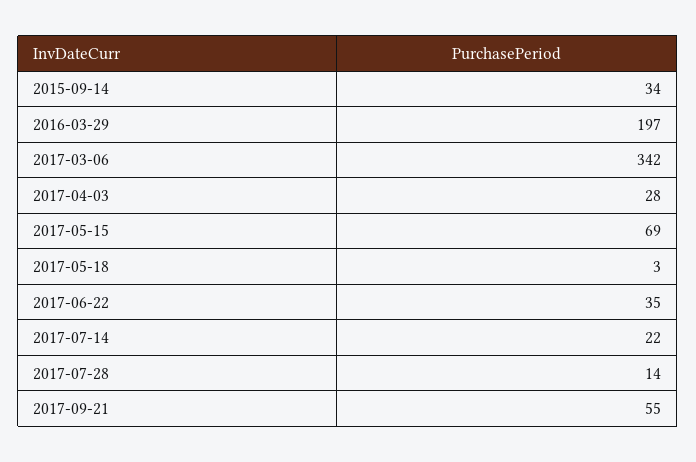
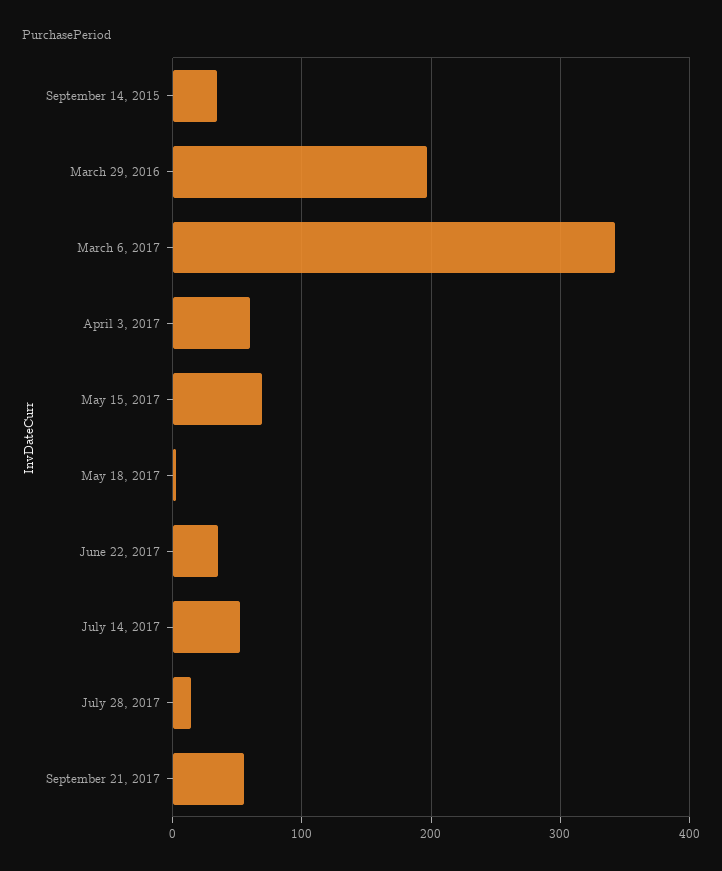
2017-04-03: 28 -> 60
2017-07-14: 22 -> 50

